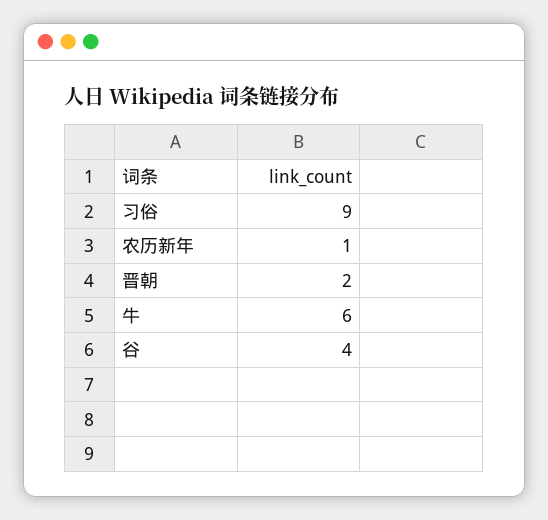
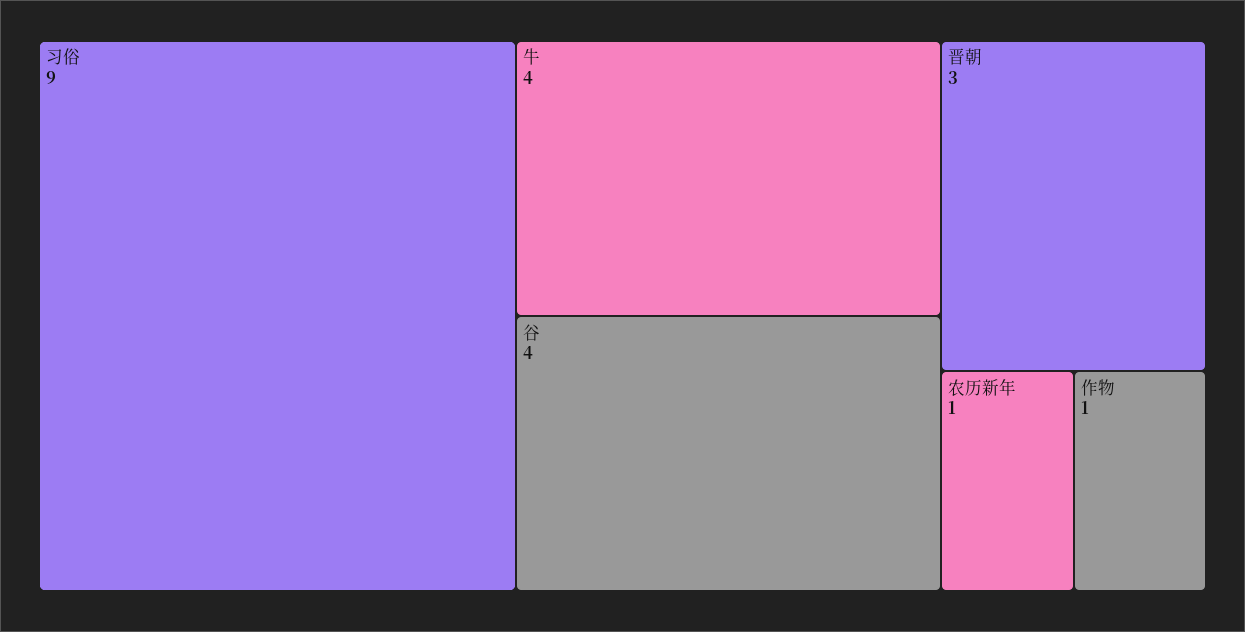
晋朝: 2 -> 3
牛: 6 -> 4
作物: none -> 1

